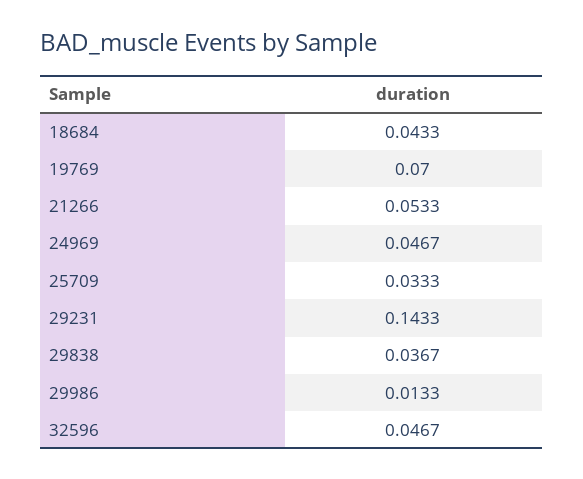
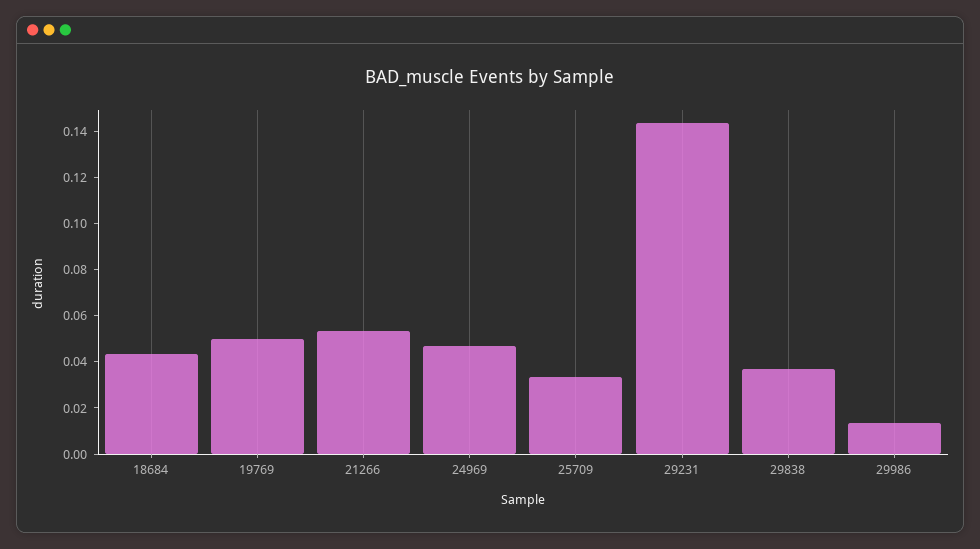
19769: 0.07 -> 0.05
32596: 0.0467 -> none

